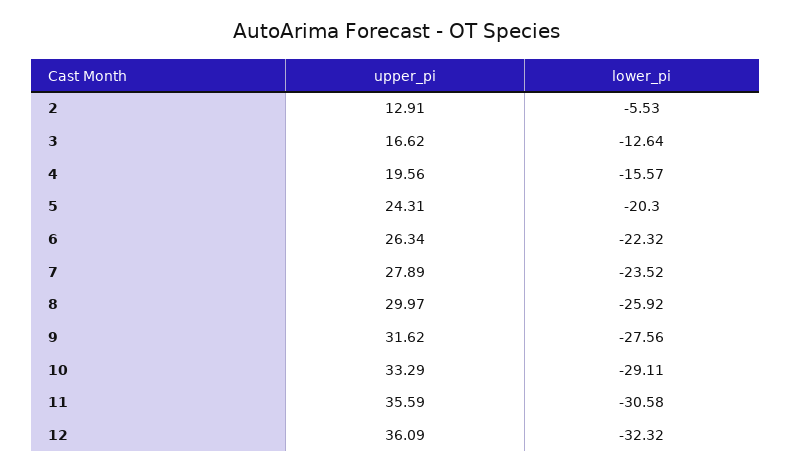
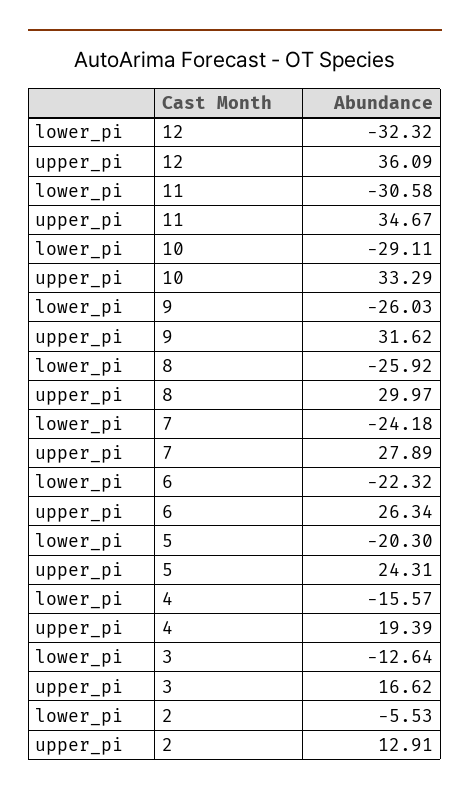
upper_pi, 4: 19.56 -> 19.39
lower_pi, 7: -23.52 -> -24.18
lower_pi, 9: -27.56 -> -26.03
upper_pi, 11: 35.59 -> 34.67

